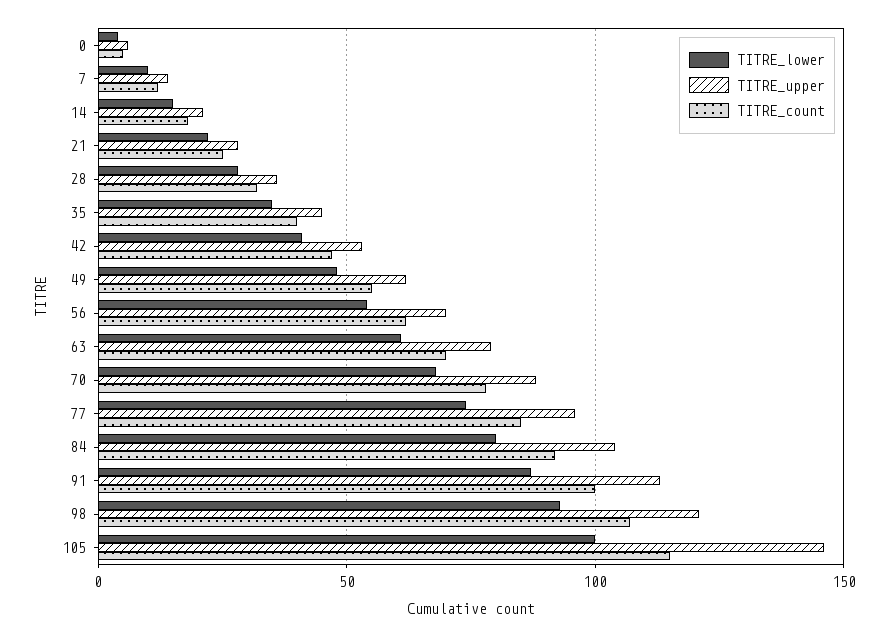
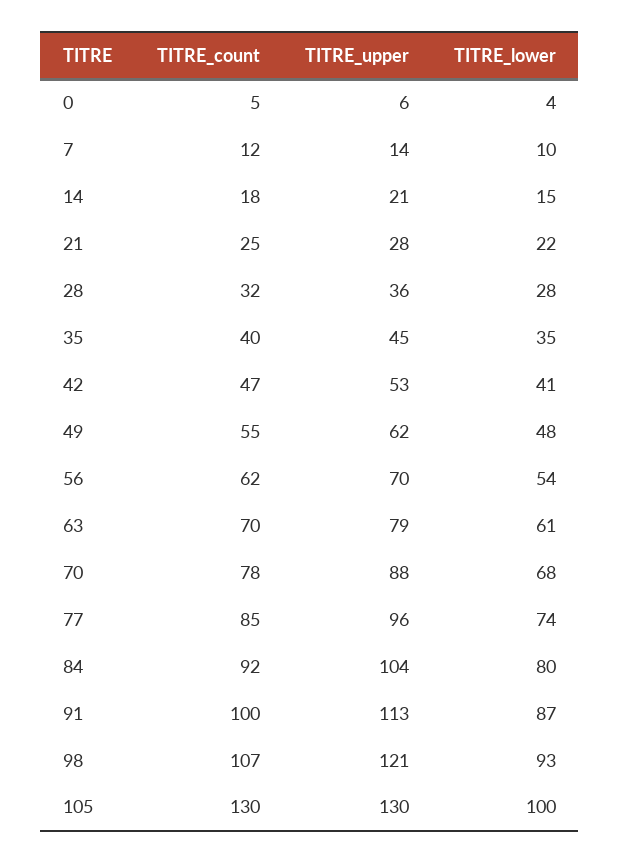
TITRE_upper, 105: 145 -> 130
TITRE_count, 105: 115 -> 130

